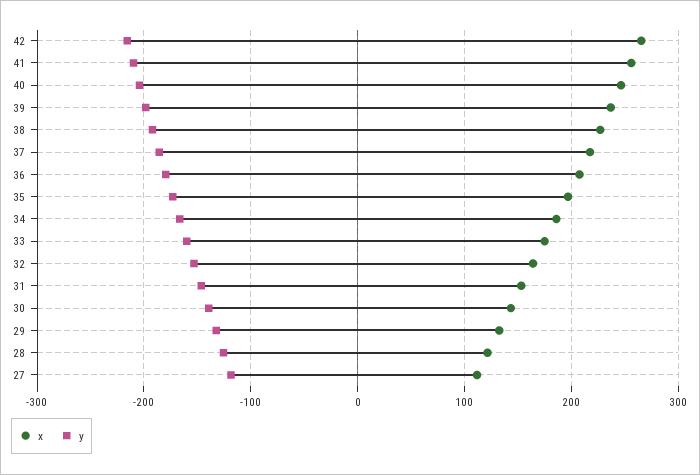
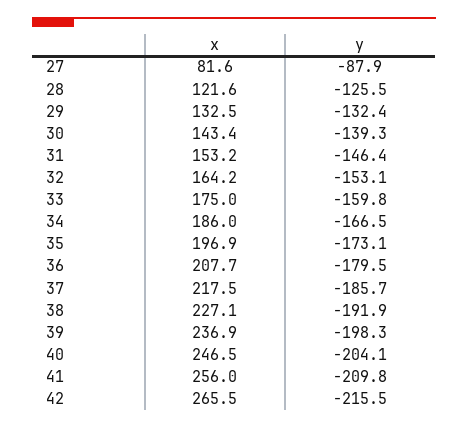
x, 27: 110 -> 81.6
y, 27: -120 -> -87.9

